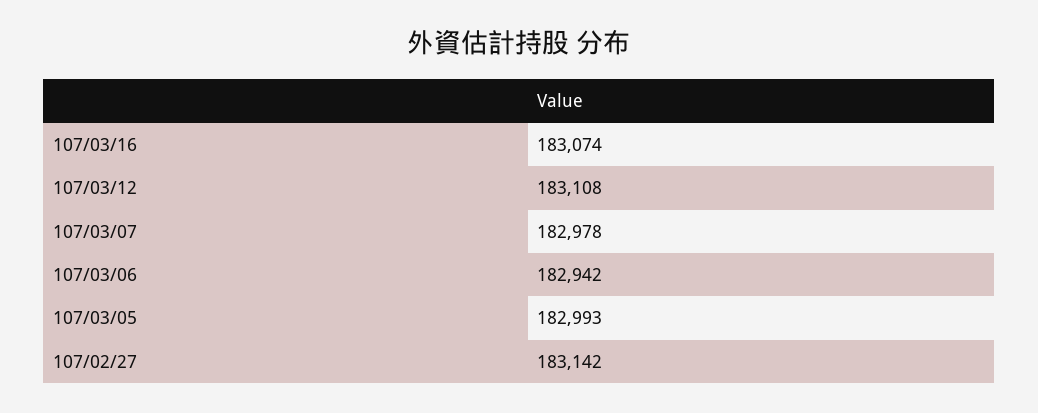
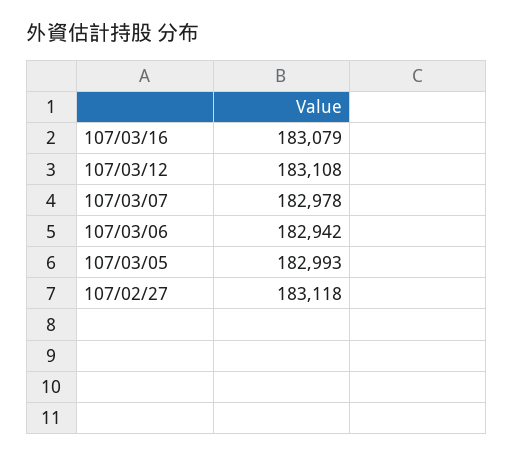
107/03/16: 183074 -> 183079
107/02/27: 183142 -> 183118

